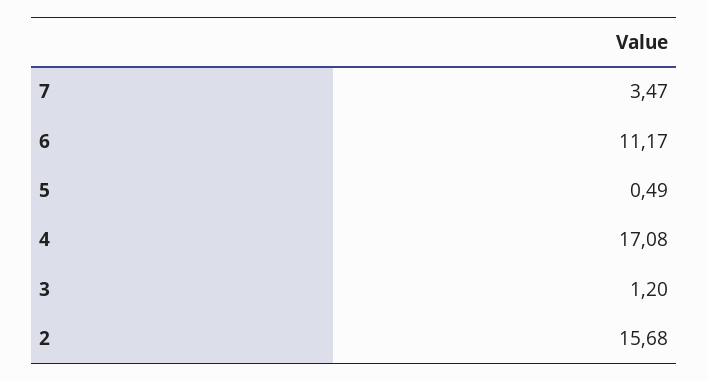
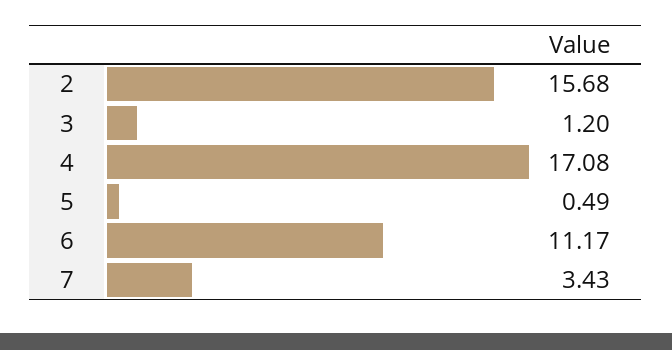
7: 3.47 -> 3.43

